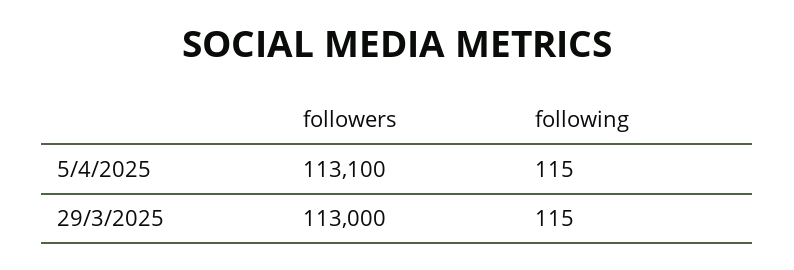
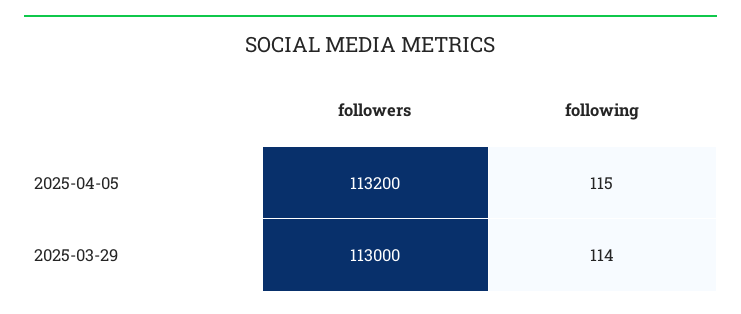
followers, 5/4/2025: 113100 -> 113200
following, 29/3/2025: 115 -> 114

